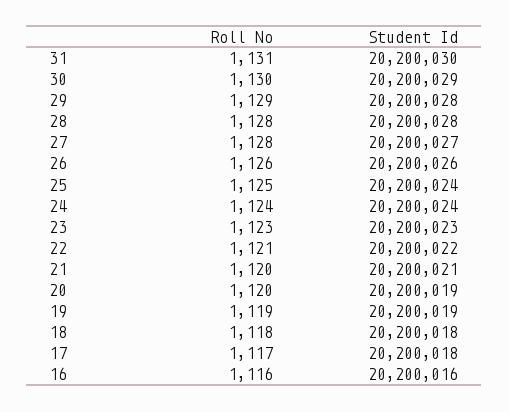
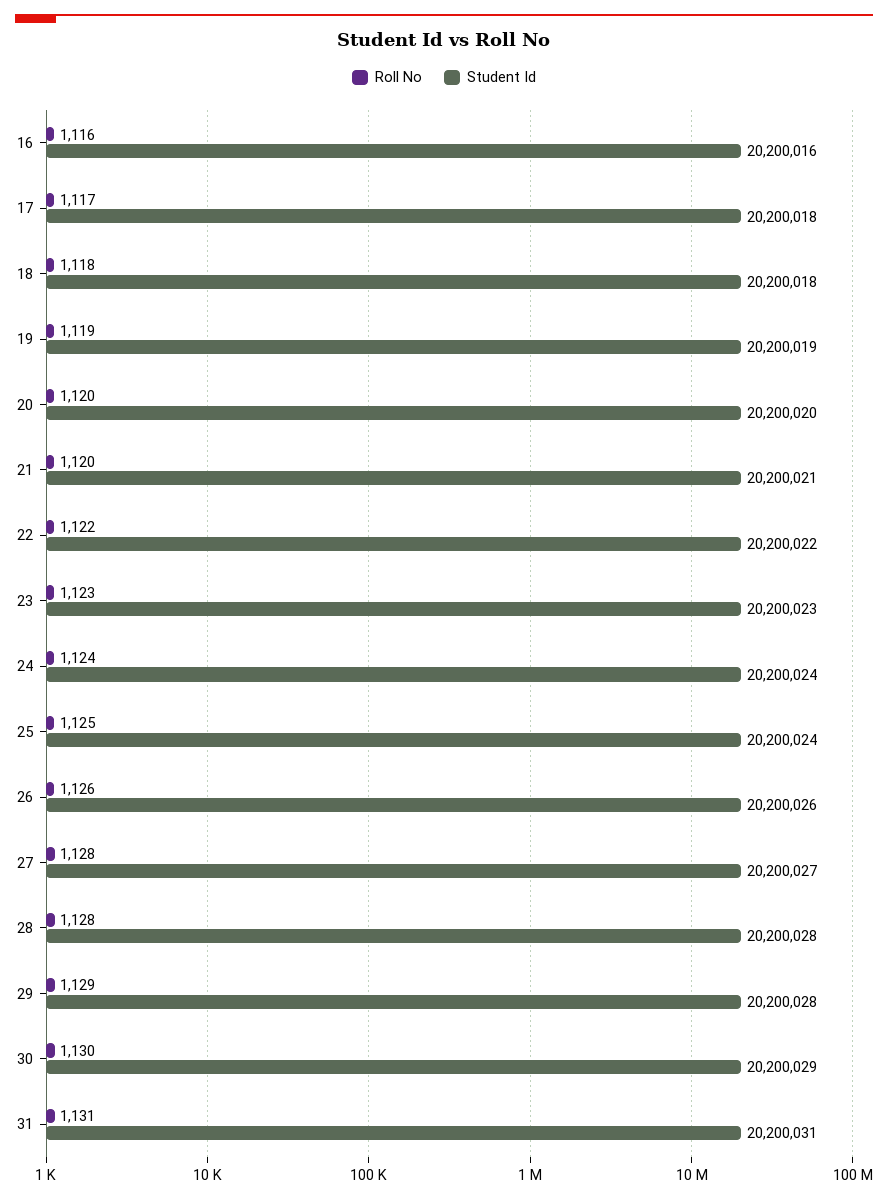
Student Id, 31: 20200030 -> 20200031
Roll No, 22: 1121 -> 1122
Student Id, 20: 20200019 -> 20200020

